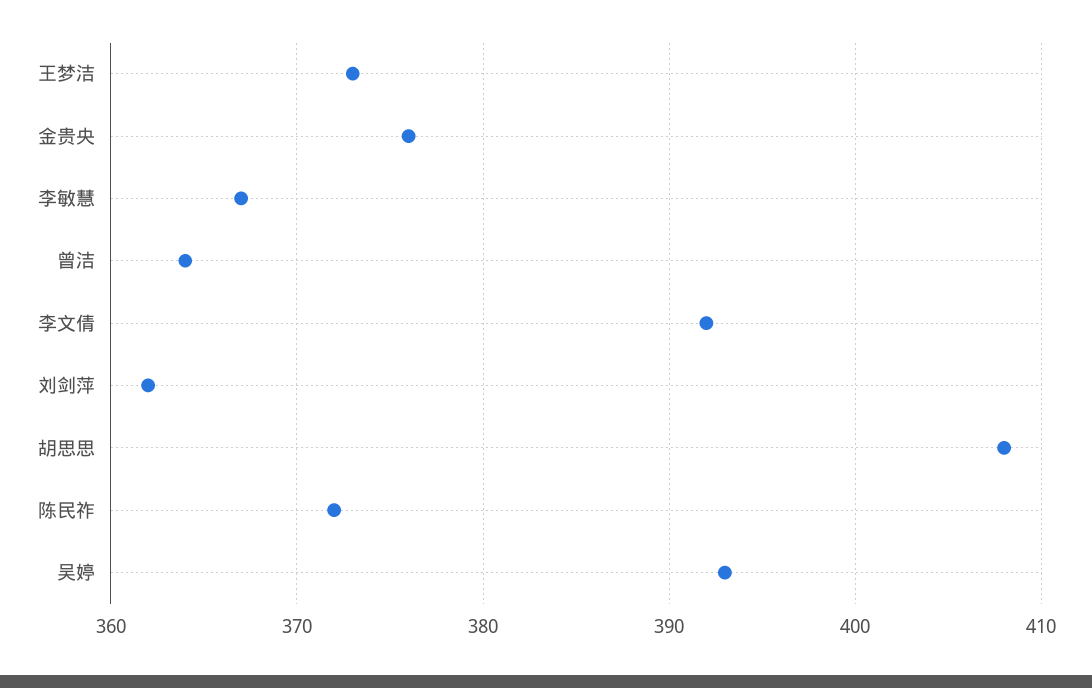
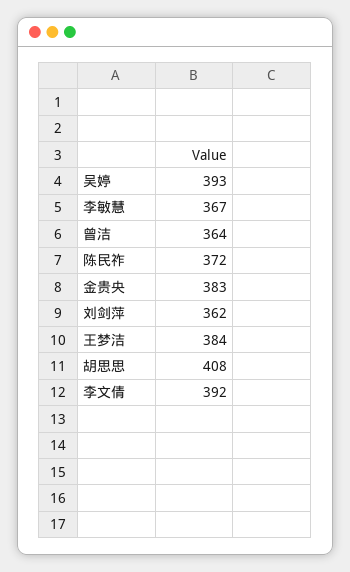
王梦洁: 373 -> 384
金贵央: 376 -> 383

